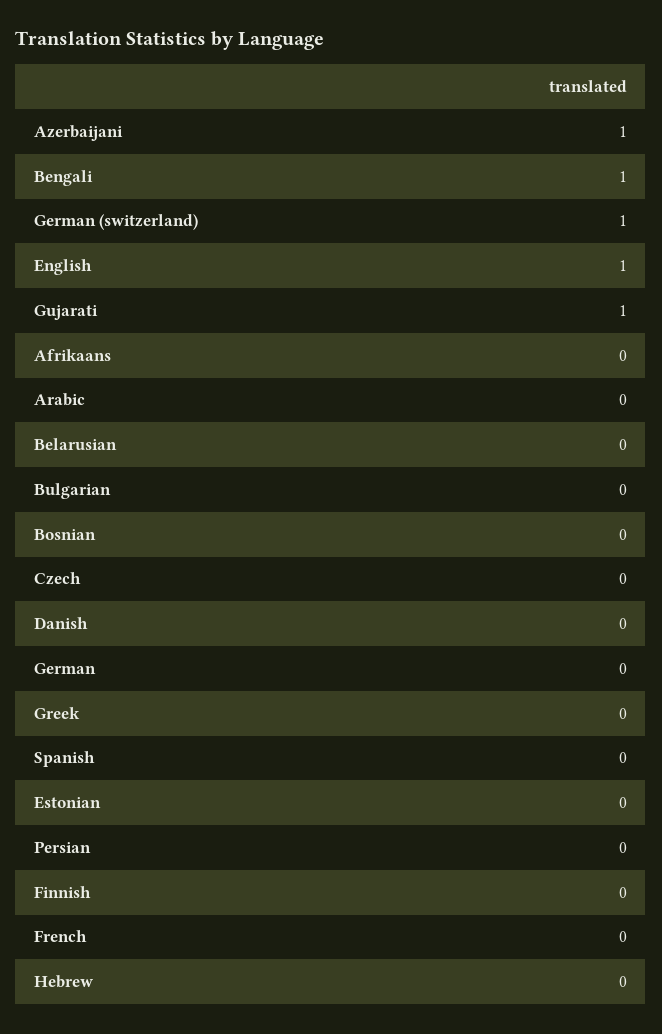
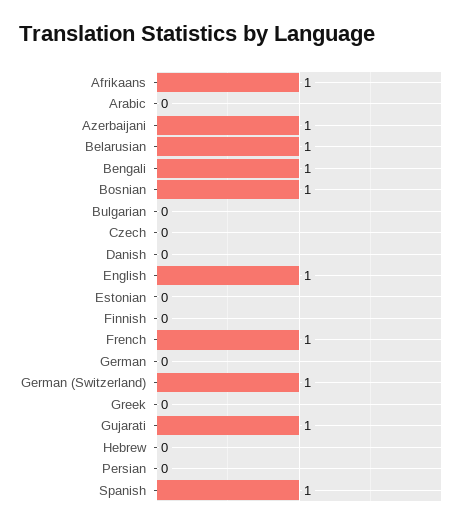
Afrikaans: 0 -> 1
Belarusian: 0 -> 1
Bosnian: 0 -> 1
Spanish: 0 -> 1
French: 0 -> 1

